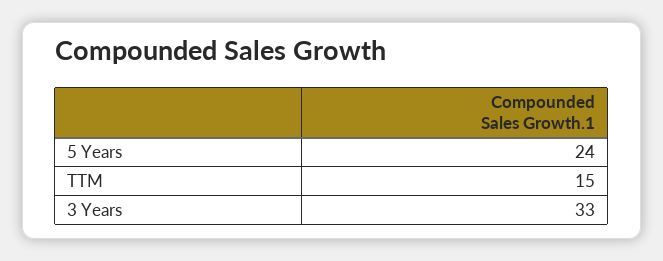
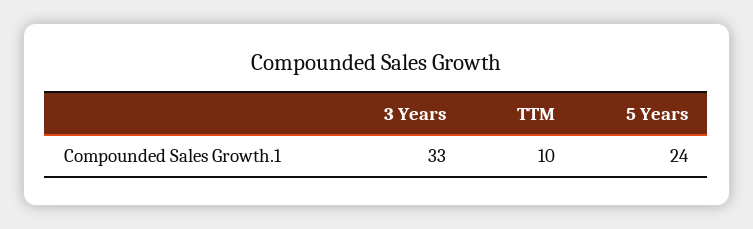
TTM: 15 -> 10

